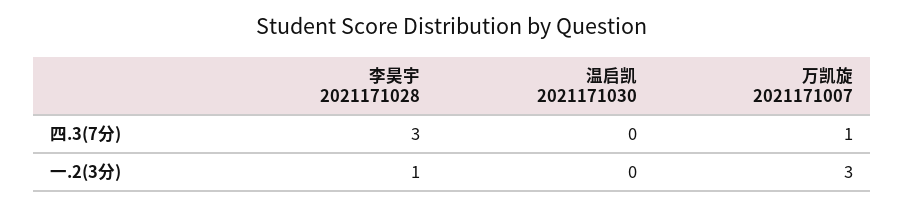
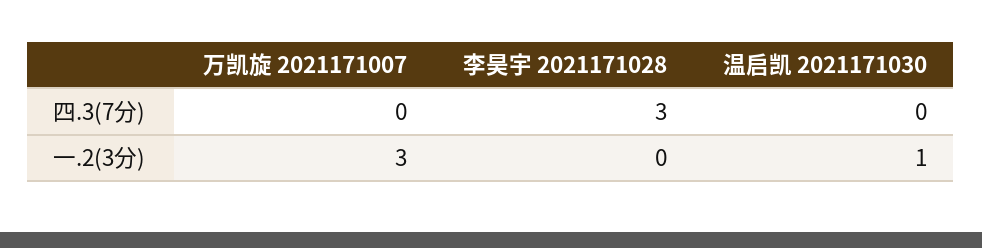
万凯旋 2021171007, 四.3(7分): 1 -> 0
李昊宇 2021171028, 一.2(3分): 1 -> 0
温启凯 2021171030, 一.2(3分): 0 -> 1

